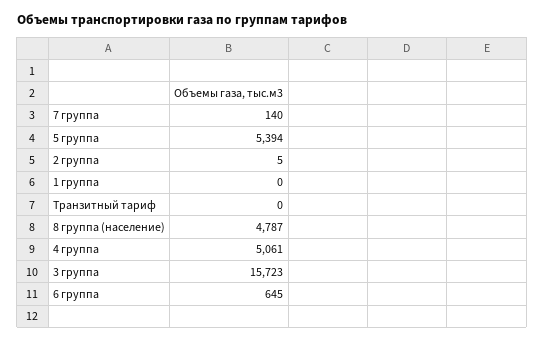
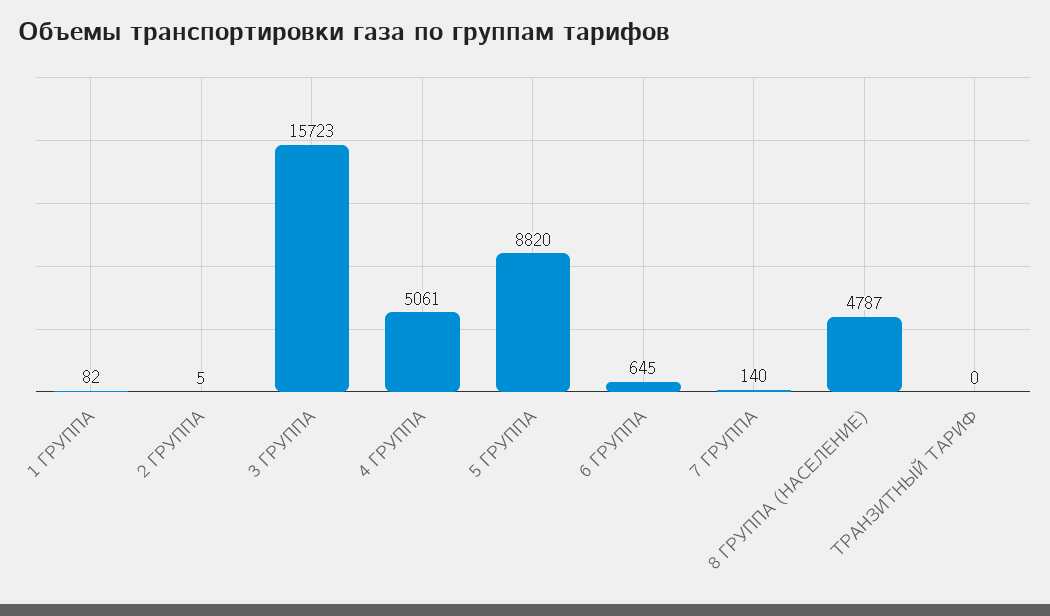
5 группа: 5394 -> 8820
1 группа: 0 -> 82

